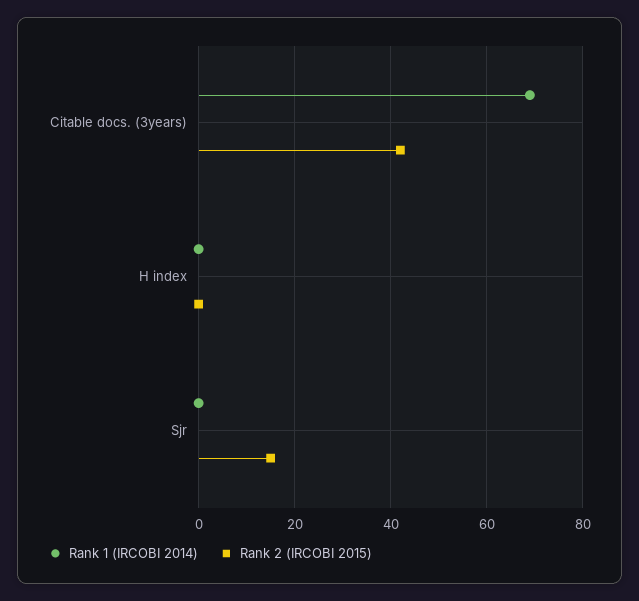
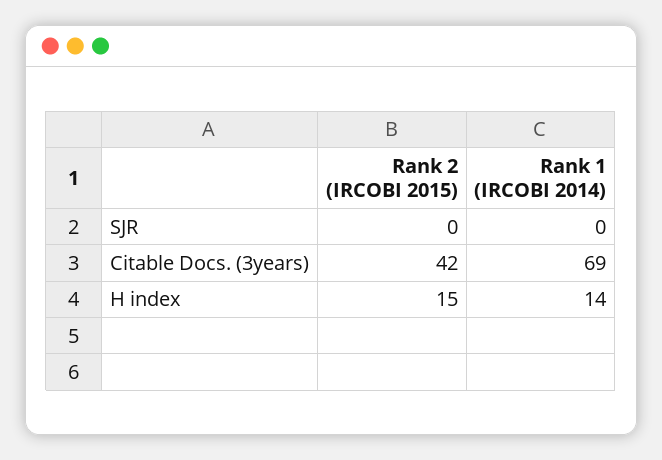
Rank 1 (IRCOBI 2014), H index: 0 -> 14
Rank 2 (IRCOBI 2015), H index: 0 -> 15
Rank 2 (IRCOBI 2015), Sjr: 15 -> 0

